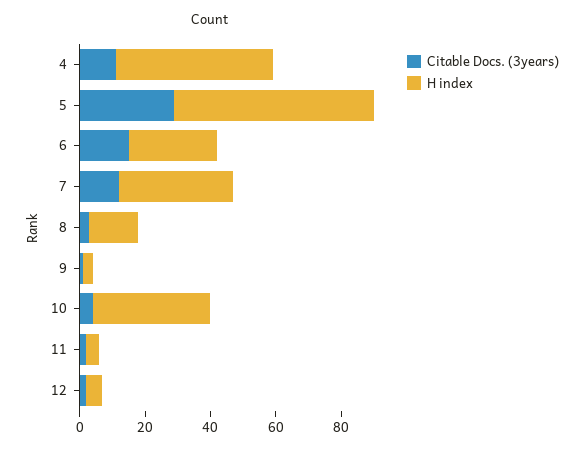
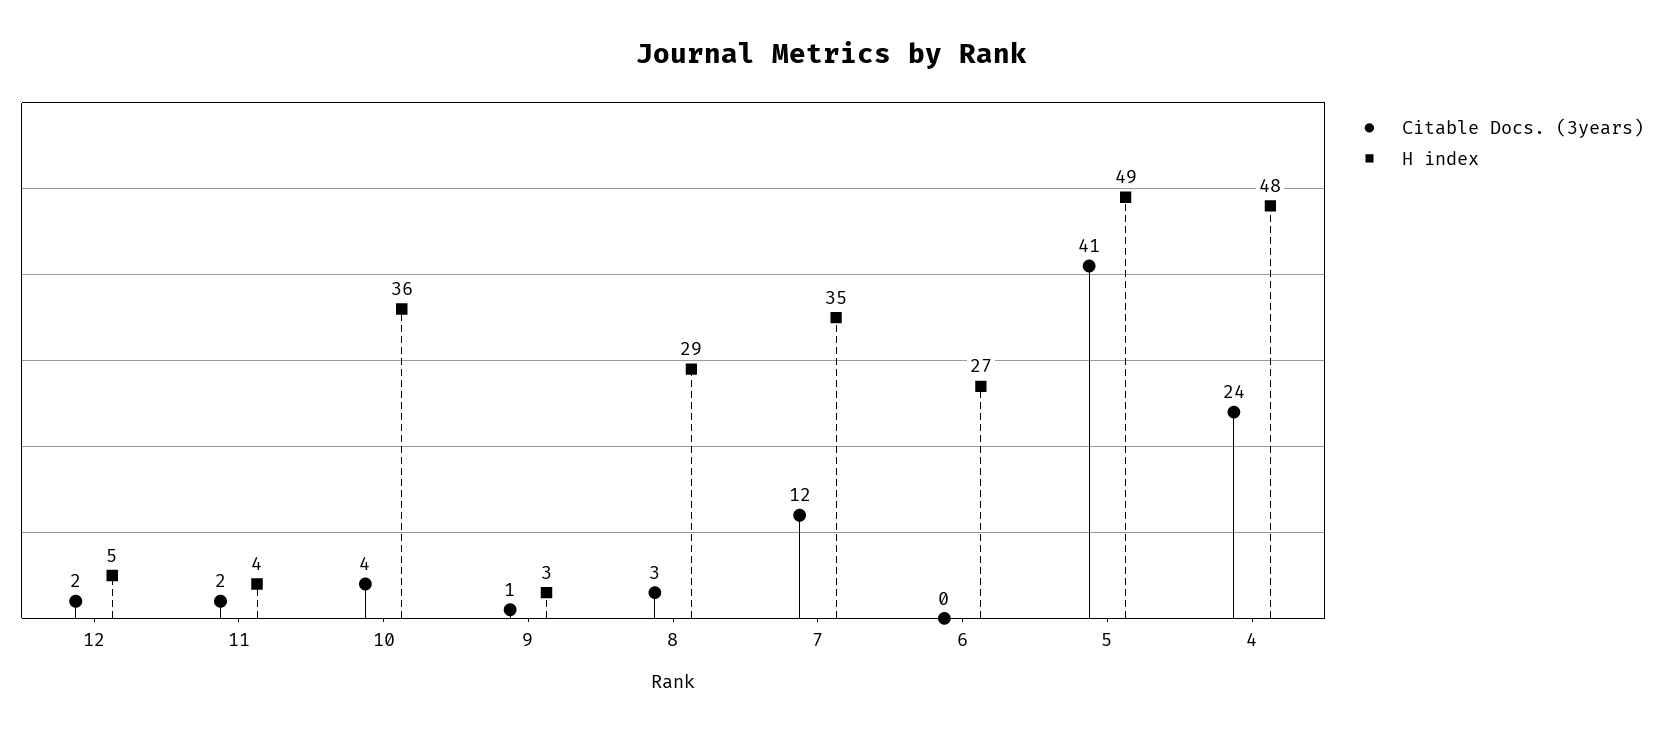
Citable Docs. (3years), 4: 10 -> 24
Citable Docs. (3years), 5: 30 -> 41
H index, 5: 60 -> 49
Citable Docs. (3years), 6: 15 -> 0
H index, 8: 15 -> 29

